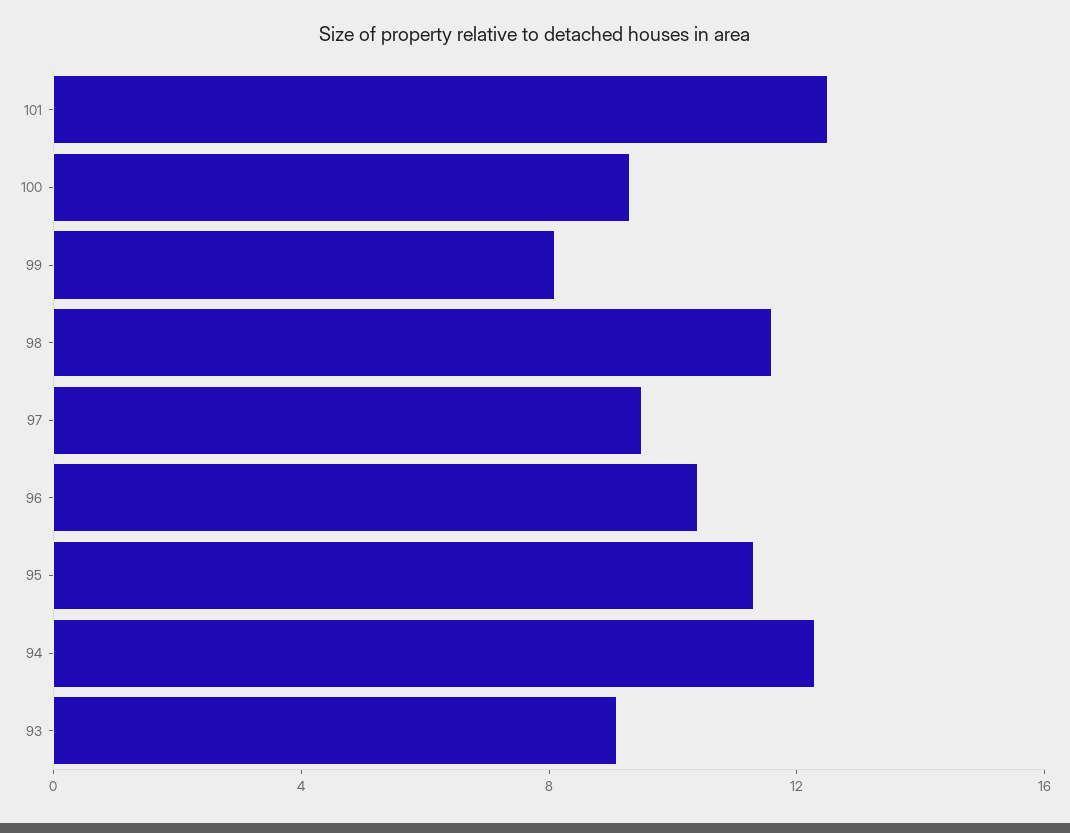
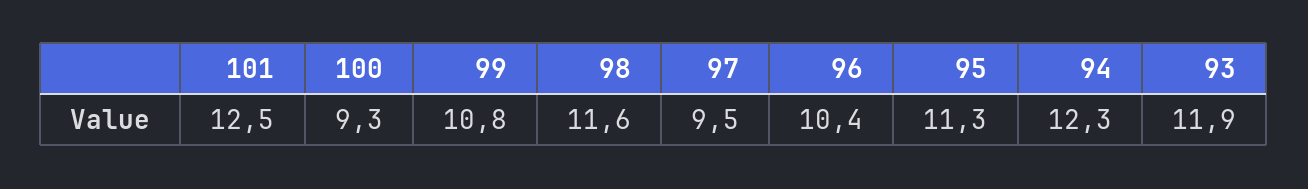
99: 8 -> 10.8
93: 9 -> 11.9

